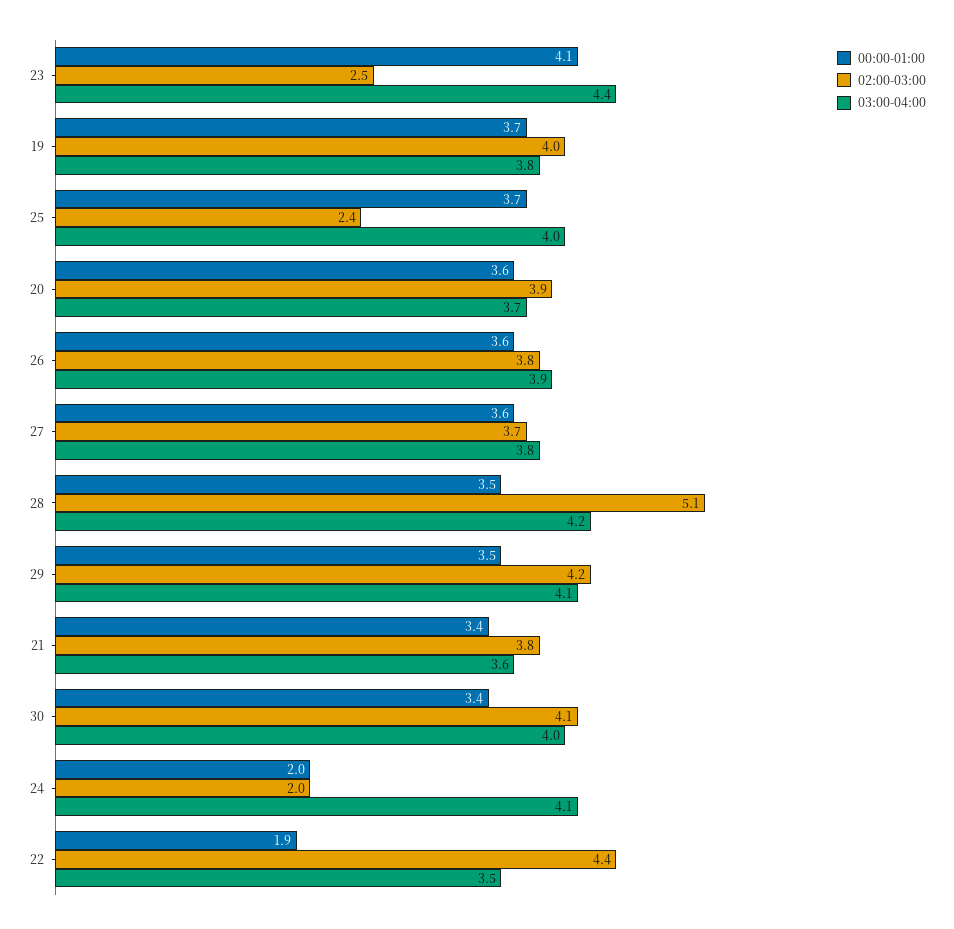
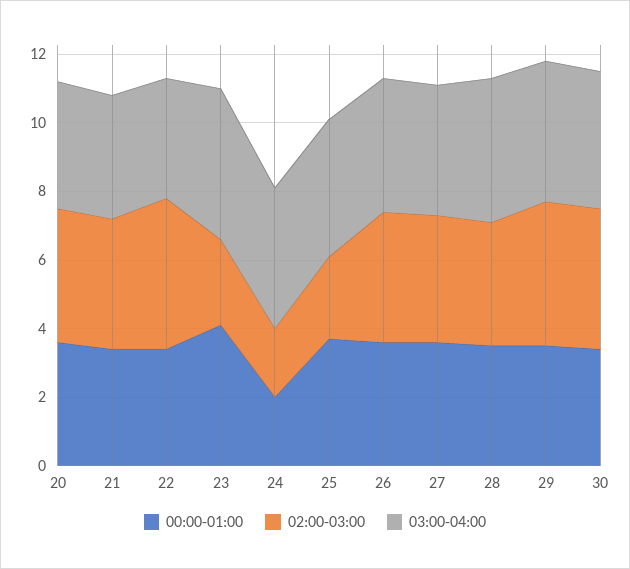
00:00-01:00, 19: 3.7 -> none
02:00-03:00, 19: 4 -> none
03:00-04:00, 19: 3.8 -> none
02:00-03:00, 28: 5.1 -> 3.5
00:00-01:00, 22: 1.9 -> 3.5

